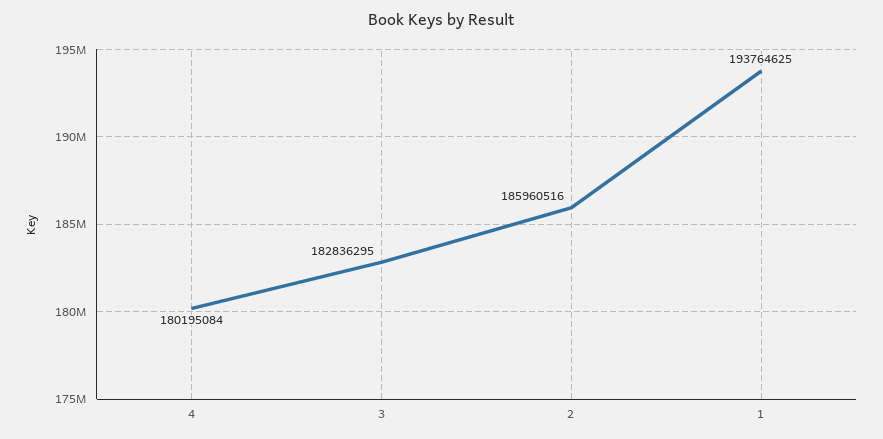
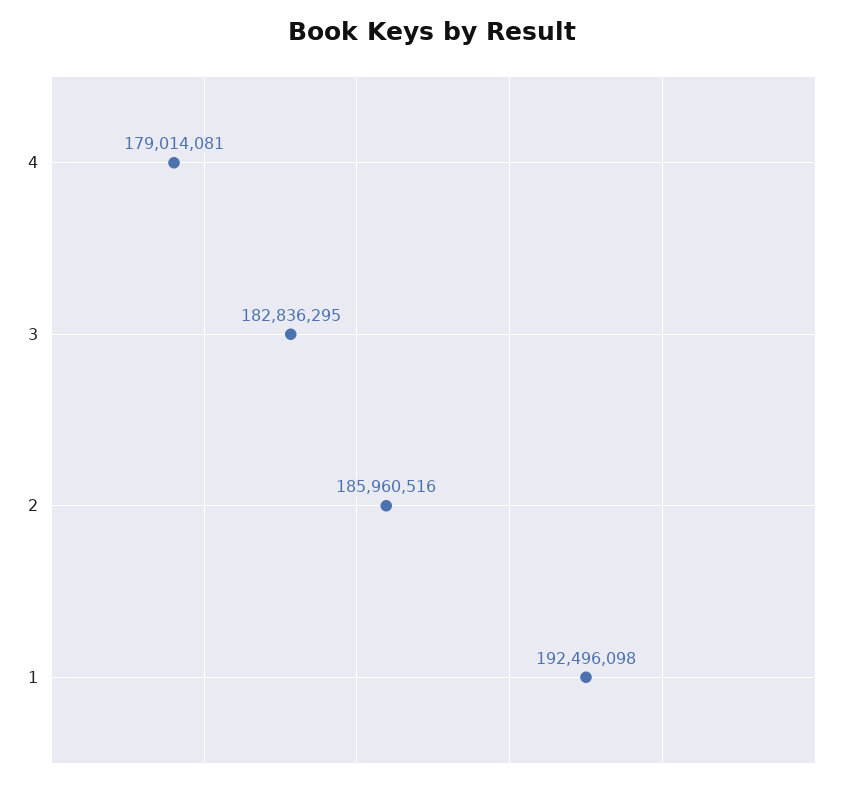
4: 180195084 -> 179014081
1: 193764625 -> 192496098

